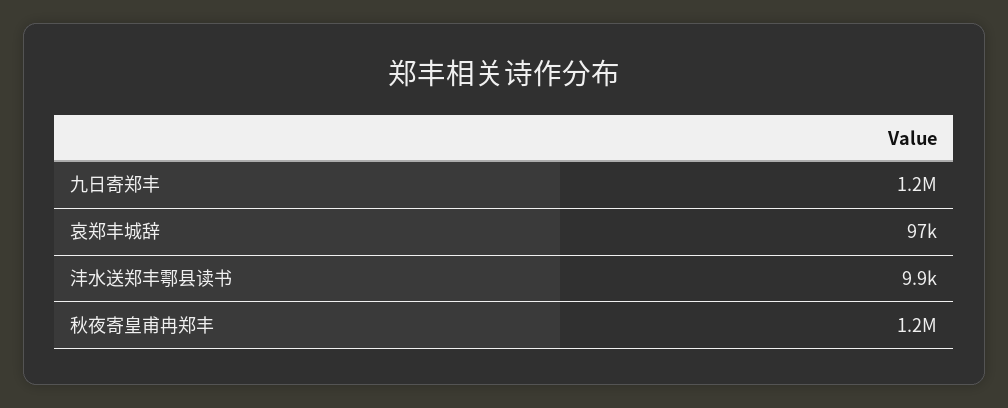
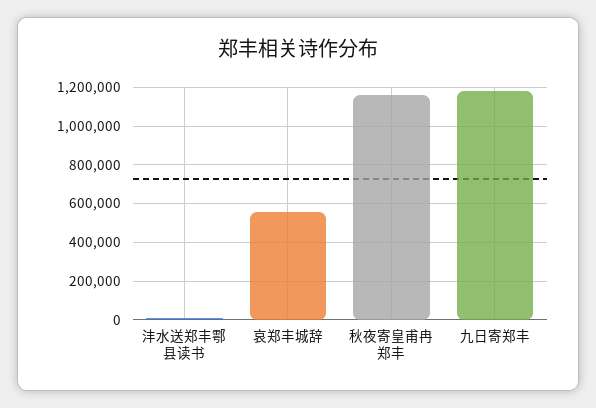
哀郑丰城辞: 97000 -> 550000

